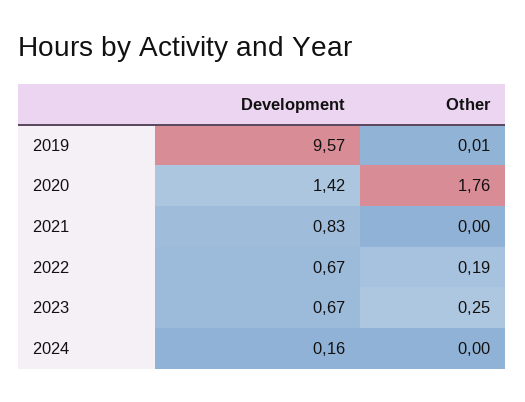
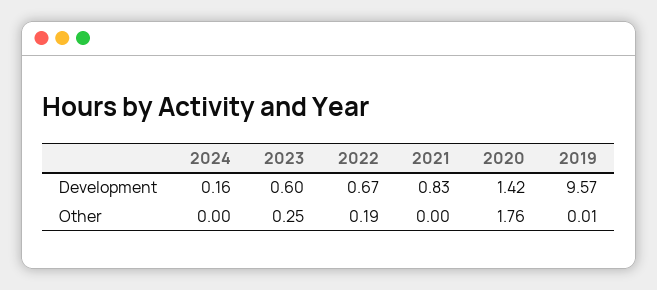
Development, 2023: 0.67 -> 0.6

